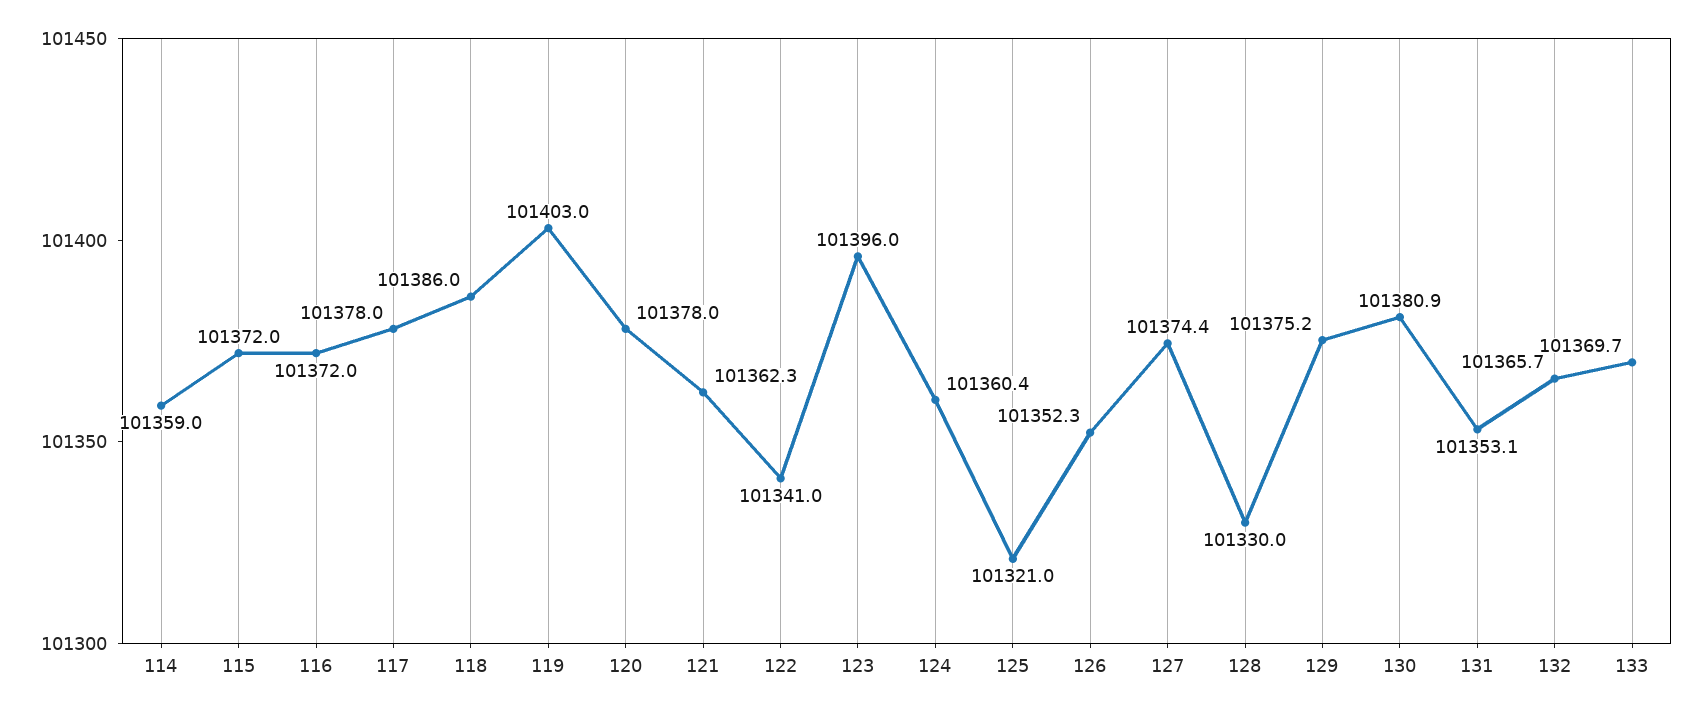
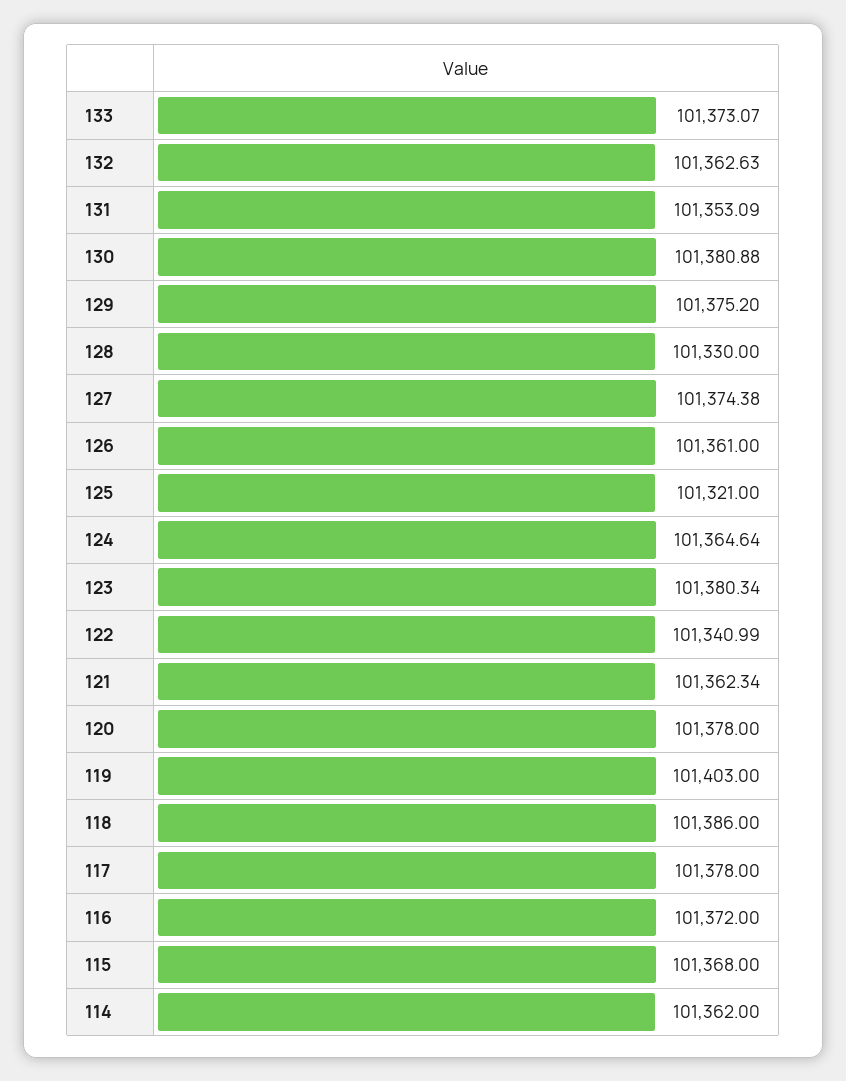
114: 101359 -> 101362
115: 101372 -> 101368
123: 101396 -> 101380.34
124: 101360.4 -> 101364.64
126: 101352.3 -> 101361
132: 101365.7 -> 101362.63
133: 101369.7 -> 101373.07

